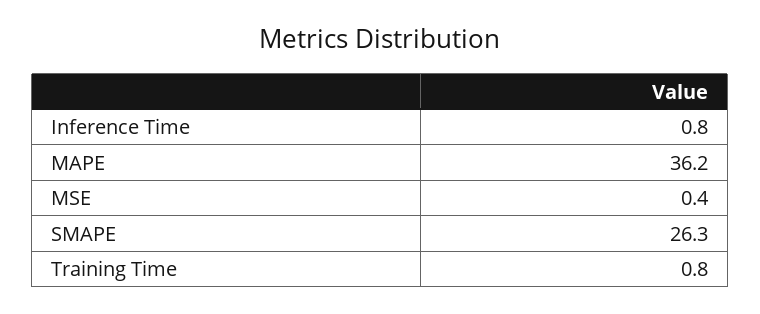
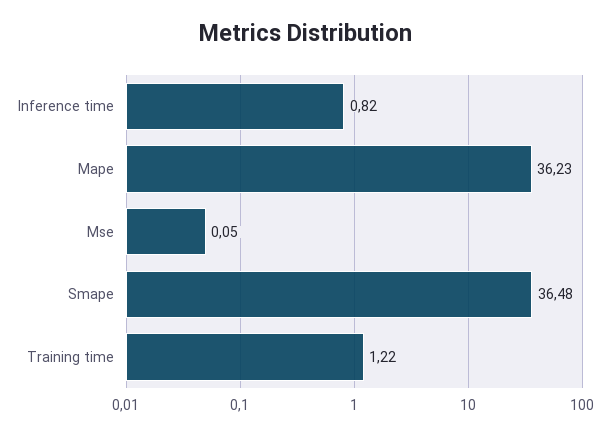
MSE: 0.4 -> 0.05
SMAPE: 26.3 -> 36.48
Training Time: 0.8 -> 1.22

